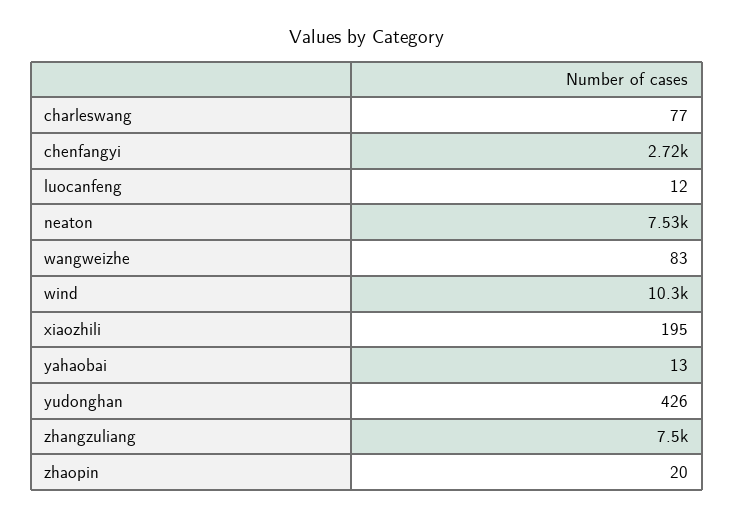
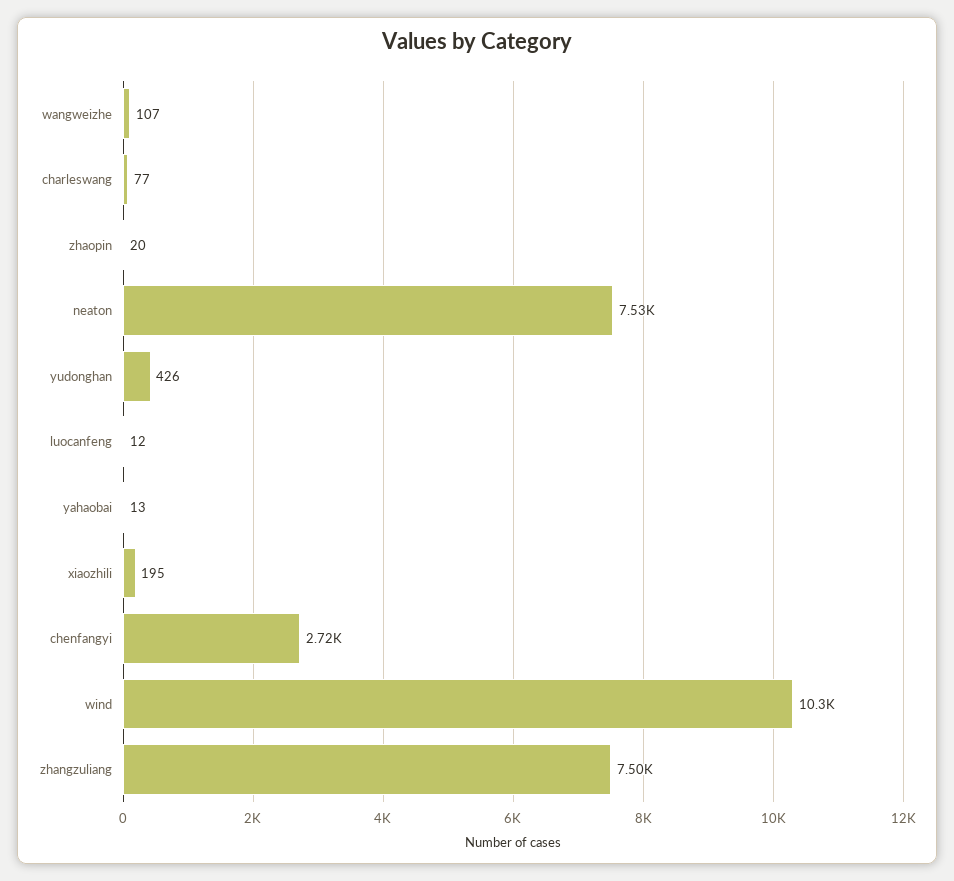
wangweizhe: 83 -> 107

